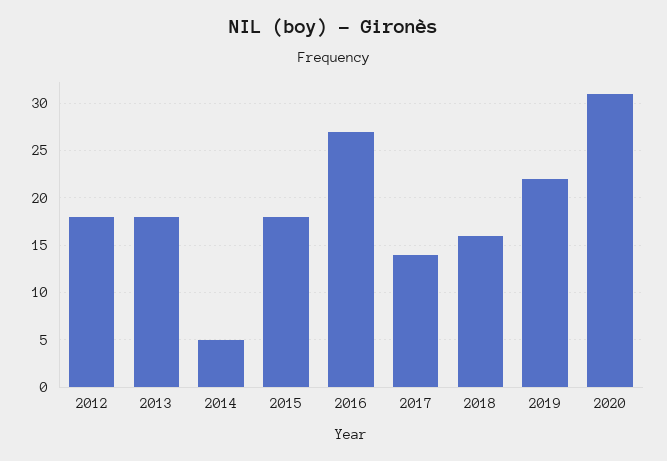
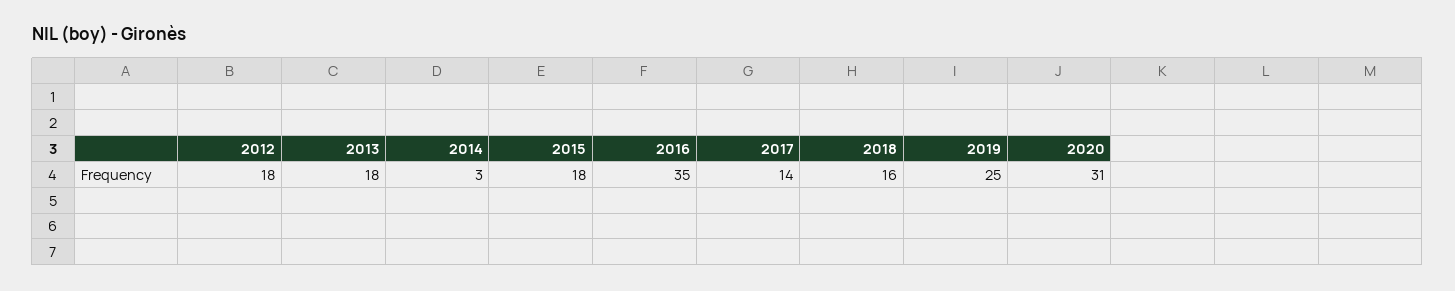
2014: 5 -> 3
2016: 27 -> 35
2019: 22 -> 25

